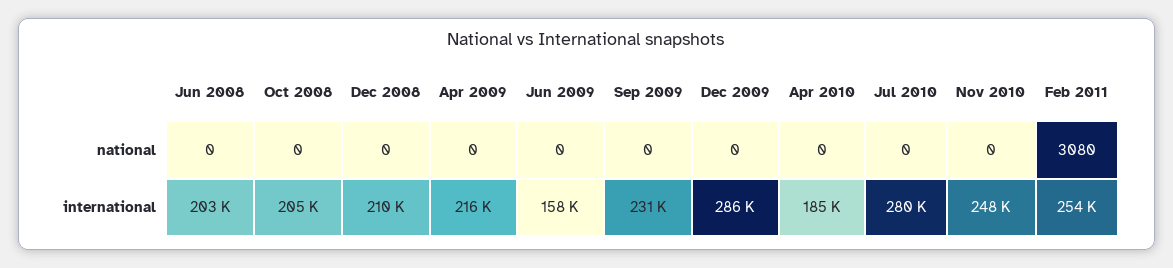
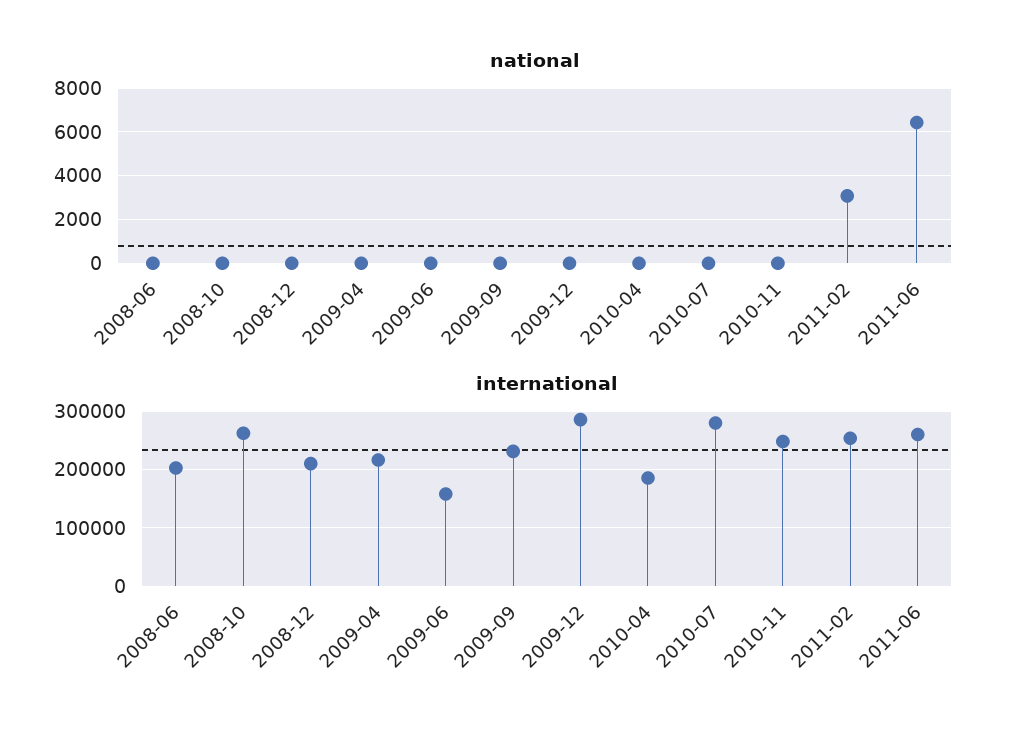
international, Oct 2008: 205000 -> 260000
national, 2011-06: none -> 6500
international, 2011-06: none -> 260000

